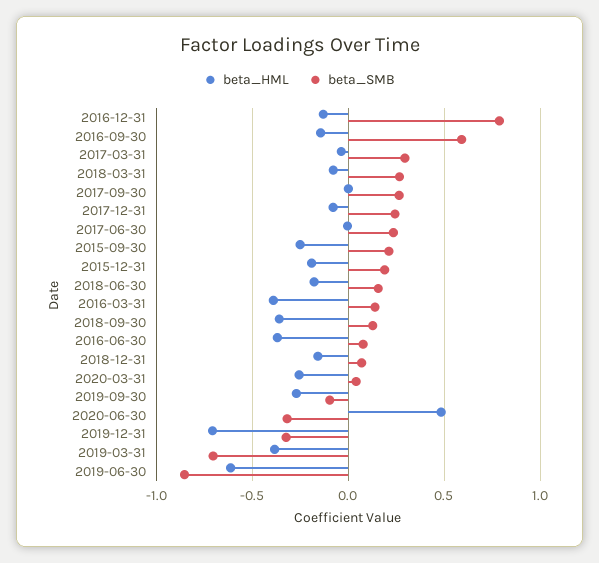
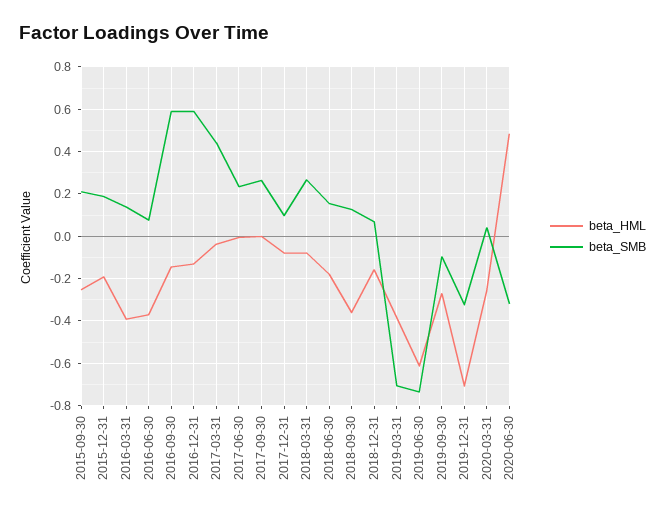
beta_SMB, 2016-12-31: 0.8 -> 0.6
beta_SMB, 2017-03-31: 0.3 -> 0.45
beta_SMB, 2017-12-31: 0.25 -> 0.1
beta_SMB, 2019-06-30: -0.85 -> -0.75

